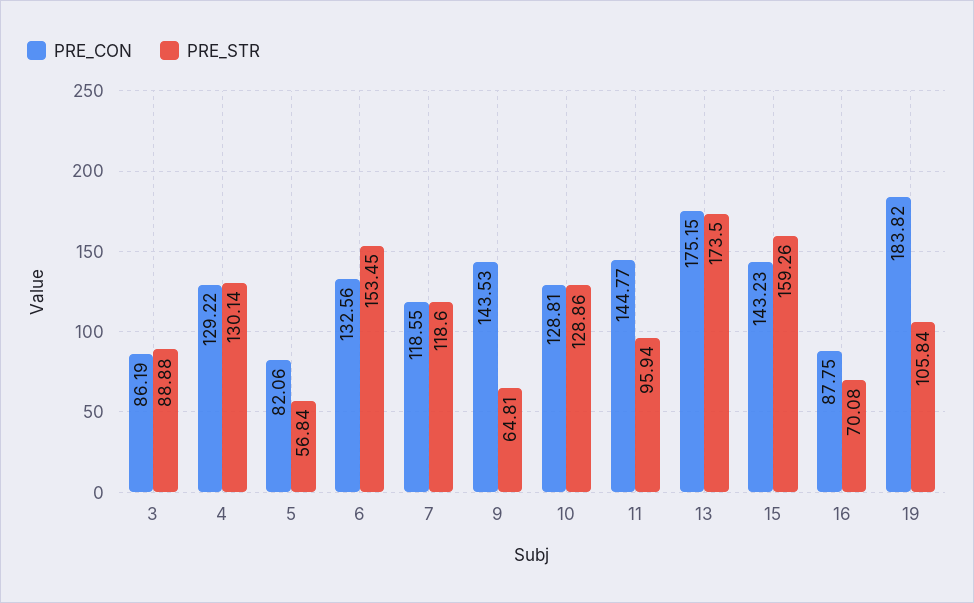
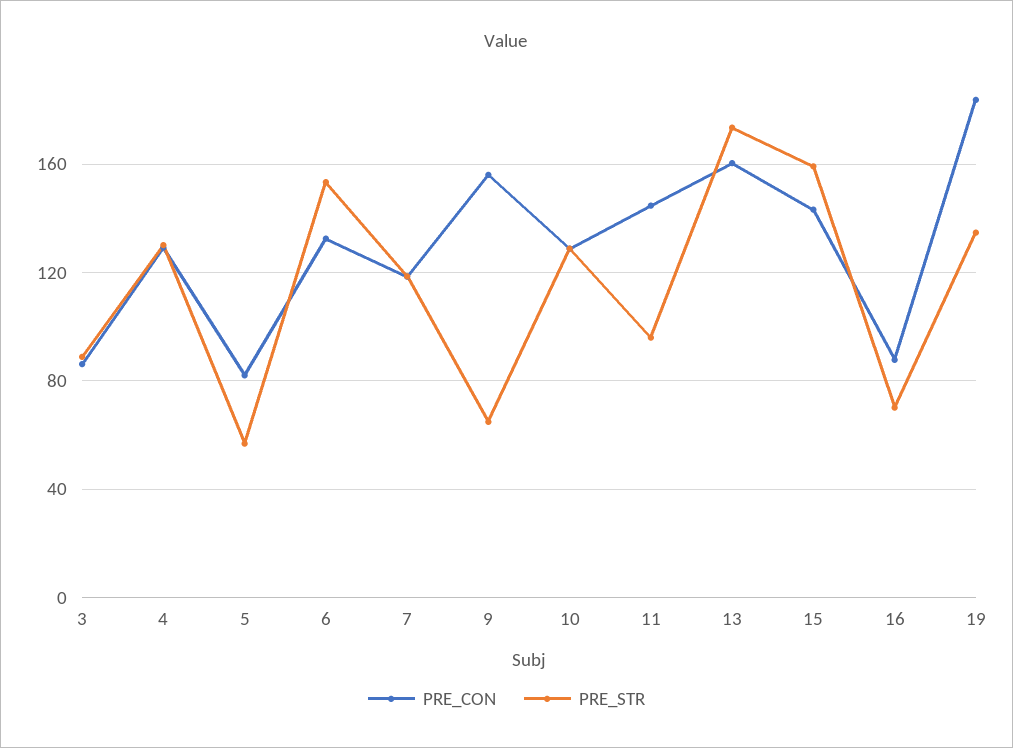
PRE_CON, 9: 143.53 -> 155
PRE_CON, 13: 175.15 -> 160
PRE_STR, 19: 105.84 -> 135

